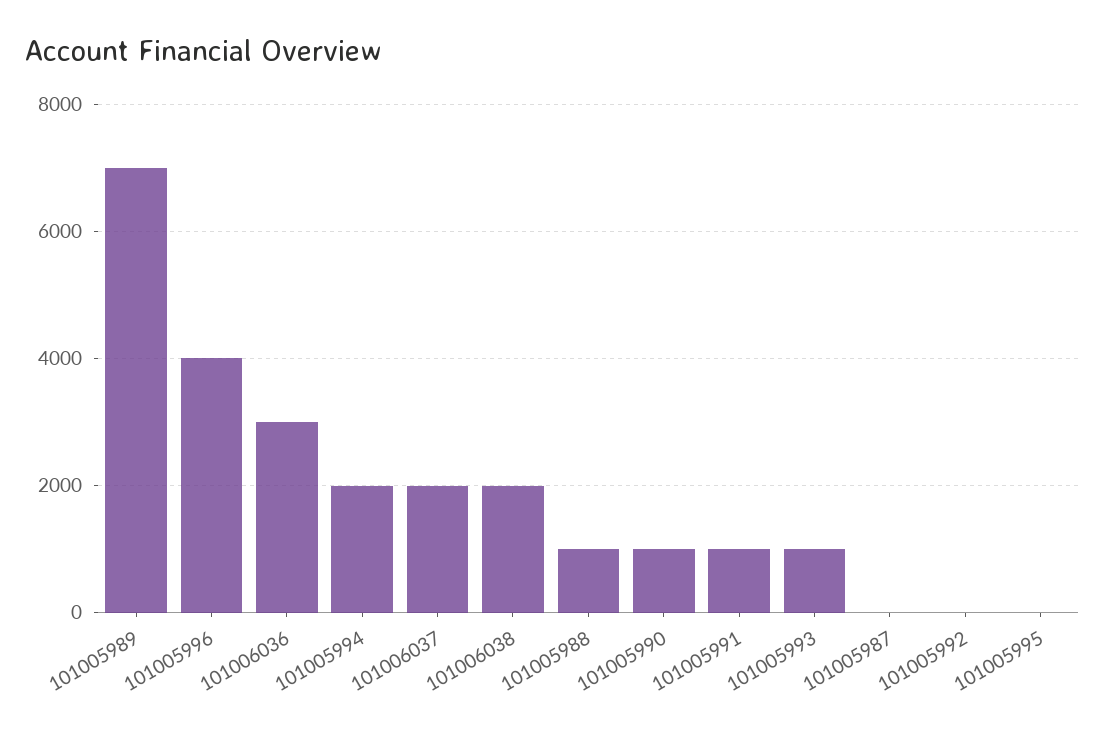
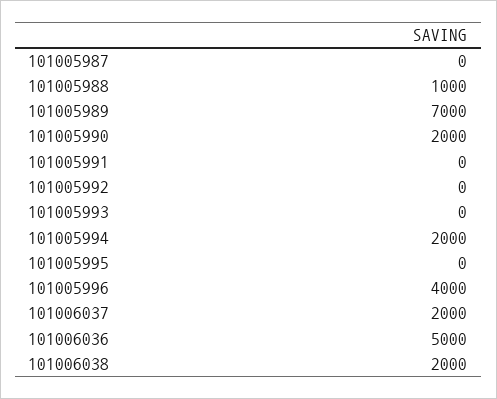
101006036: 3000 -> 5000
101005990: 1000 -> 2000
101005991: 1000 -> 0
101005993: 1000 -> 0

